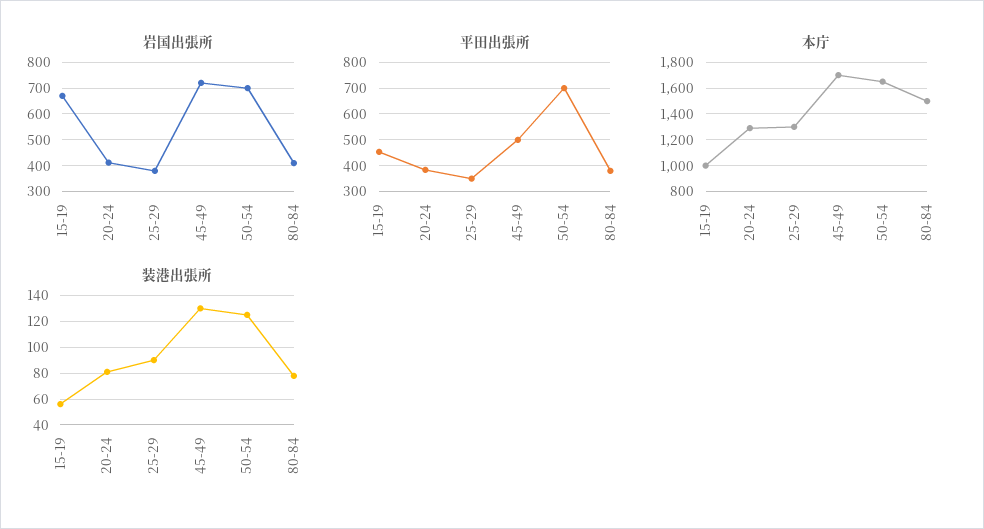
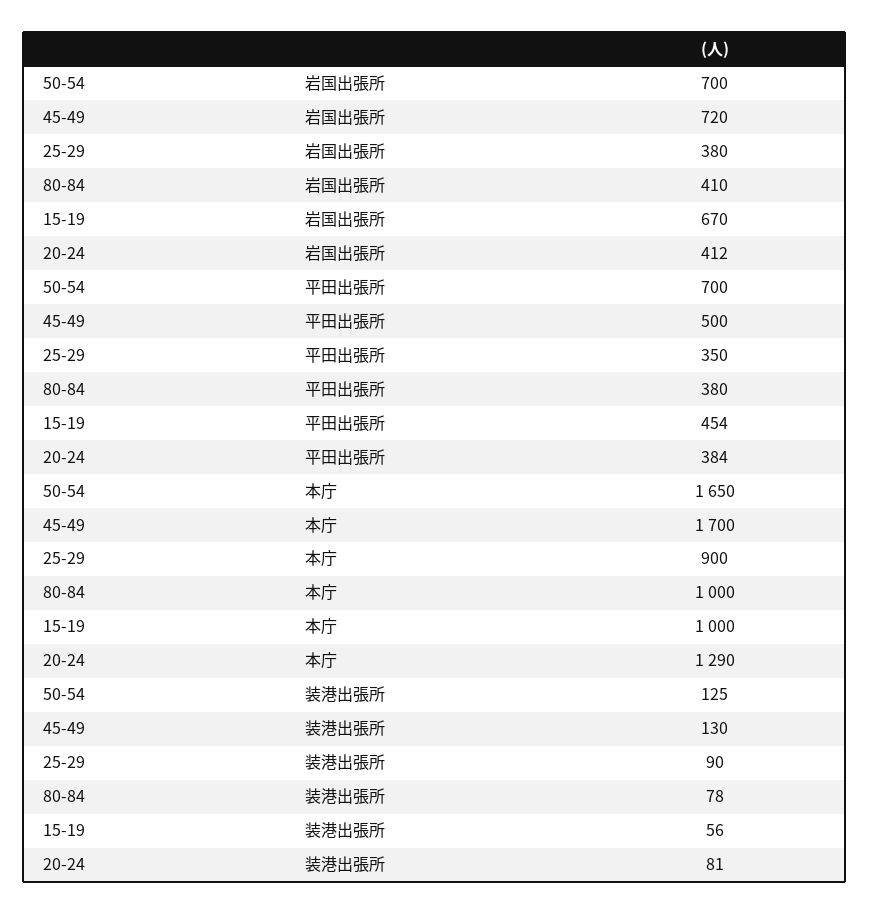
本庁, 25-29: 1300 -> 900
本庁, 80-84: 1500 -> 1000

